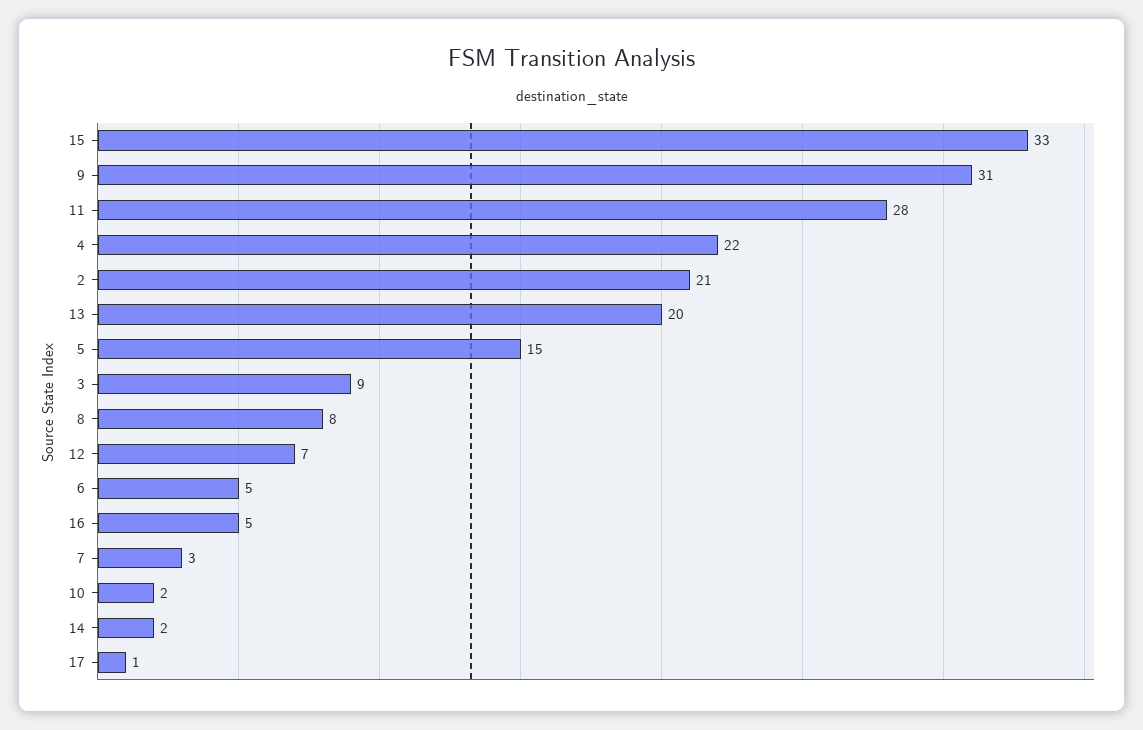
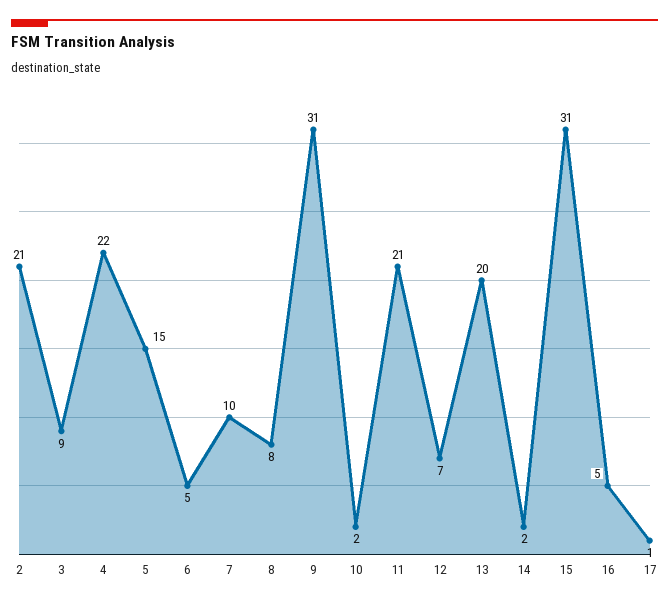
15: 33 -> 31
11: 28 -> 21
7: 3 -> 10

